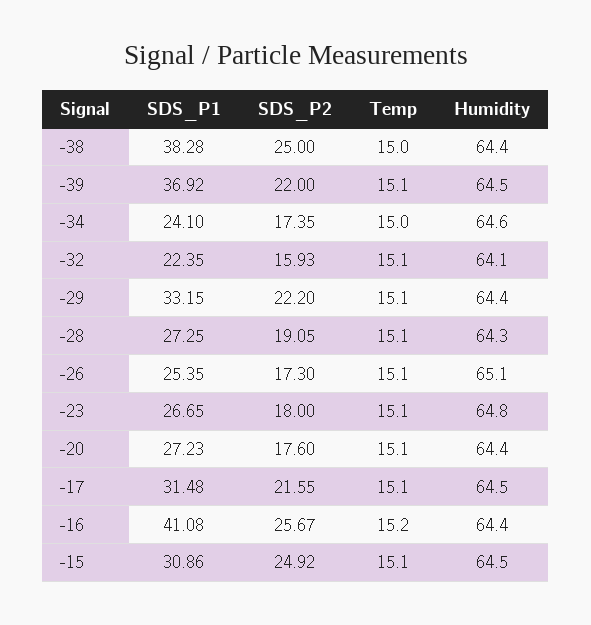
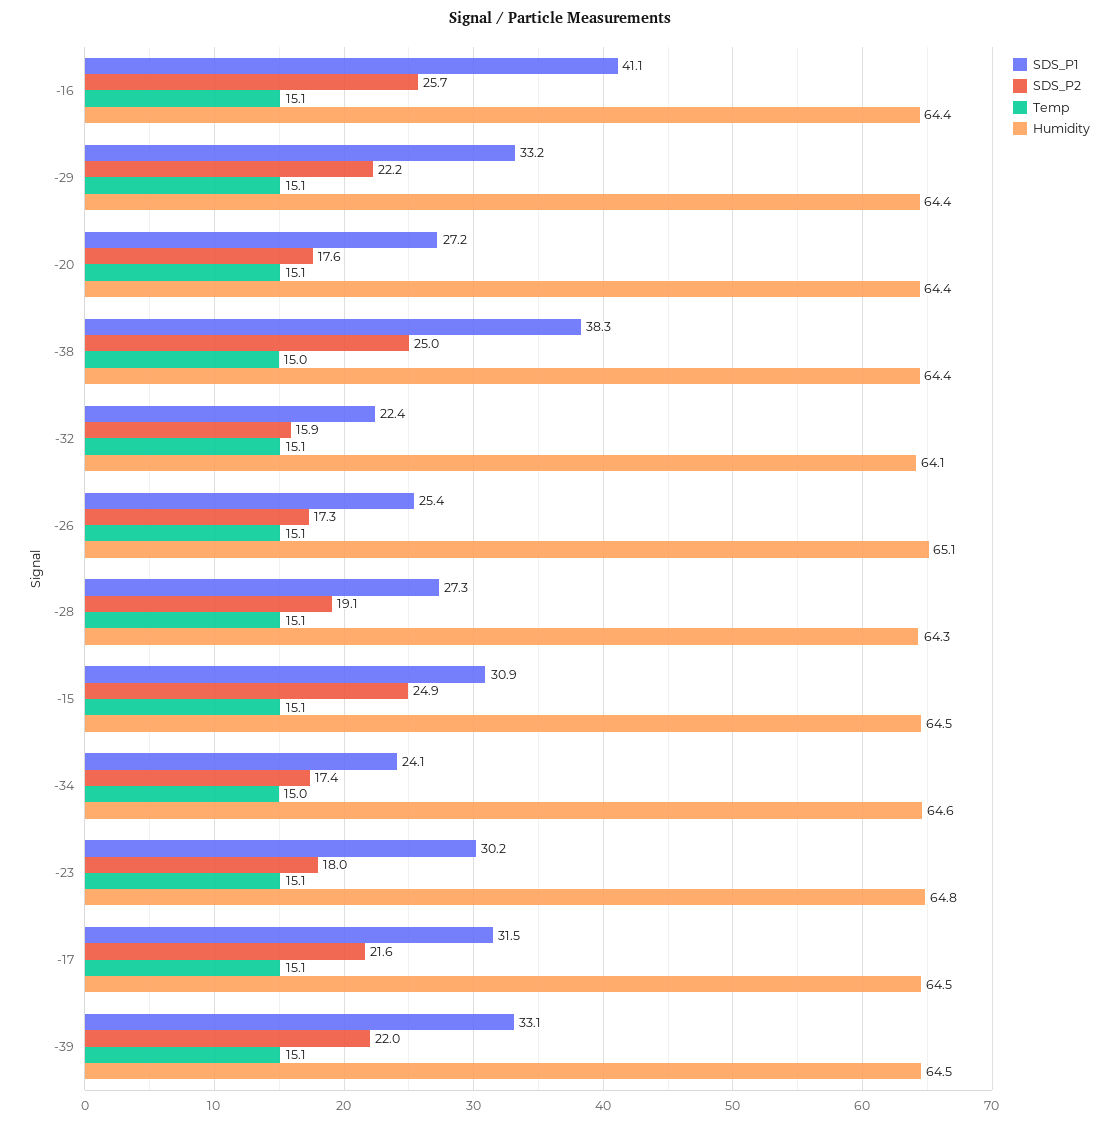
SDS_P1, -39: 36.92 -> 33.1
SDS_P1, -23: 26.65 -> 30.2
Temp, -16: 15.2 -> 15.1

